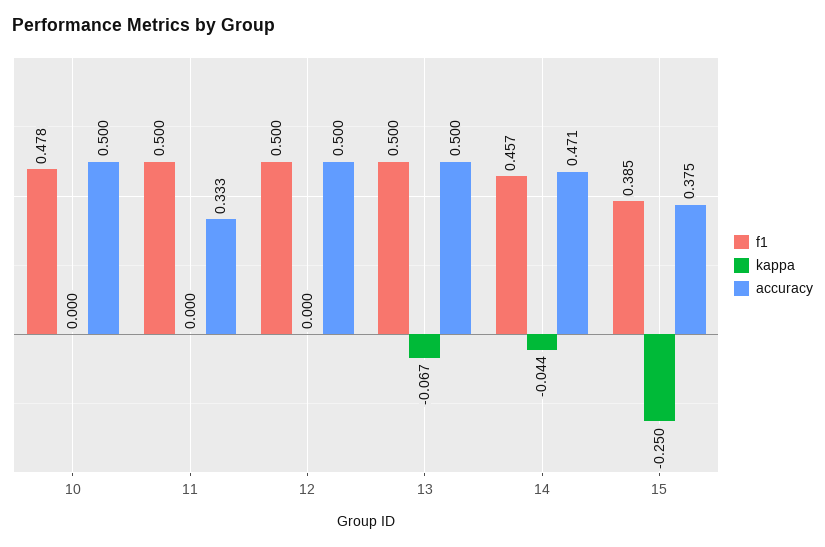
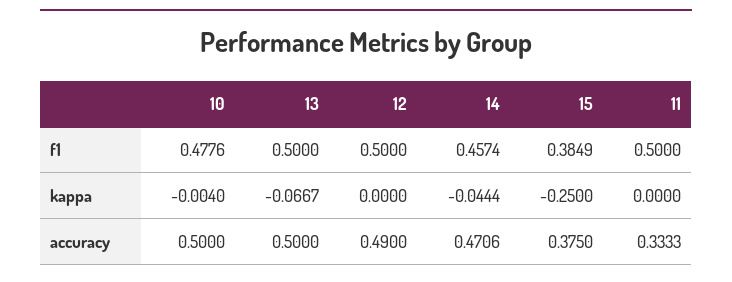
kappa, 10: 0 -> -0.004
accuracy, 12: 0.5 -> 0.49

